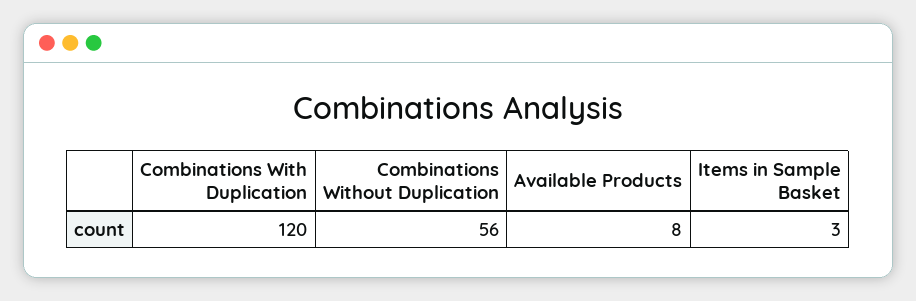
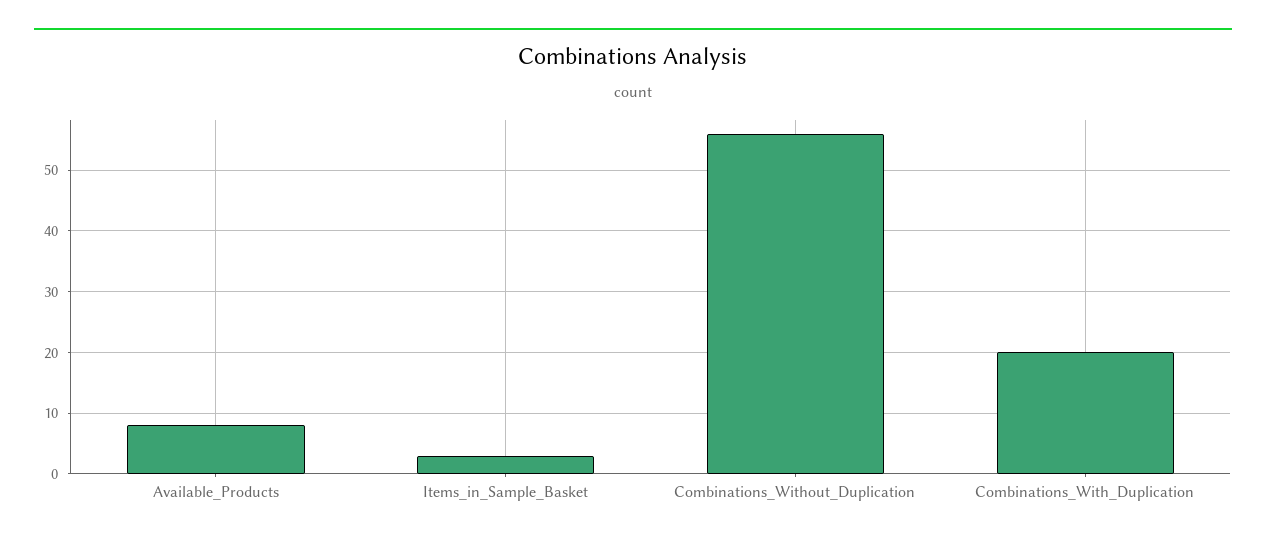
Combinations With Duplication: 120 -> 20

